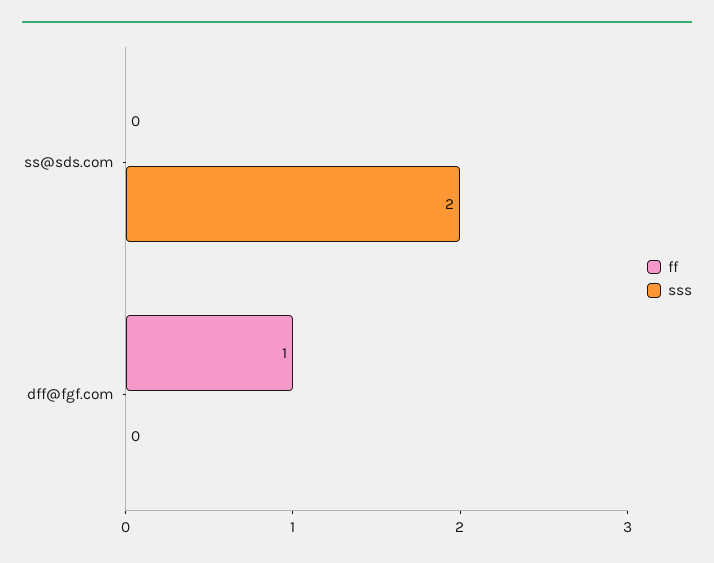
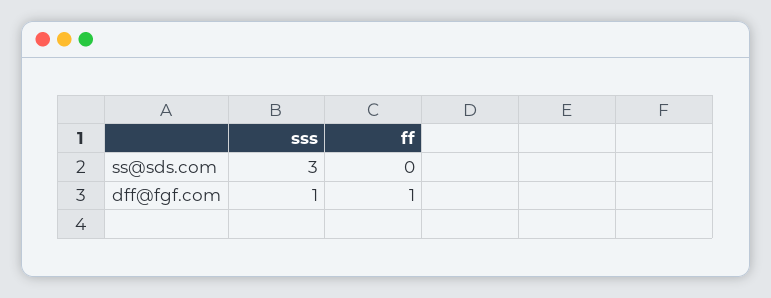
sss, ss@sds.com: 2 -> 3
sss, dff@fgf.com: 0 -> 1

